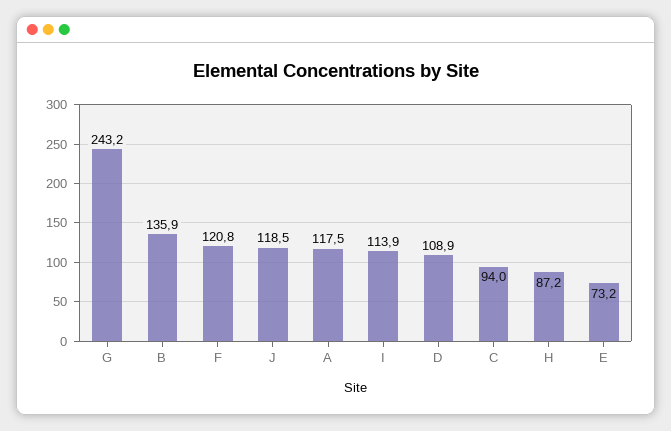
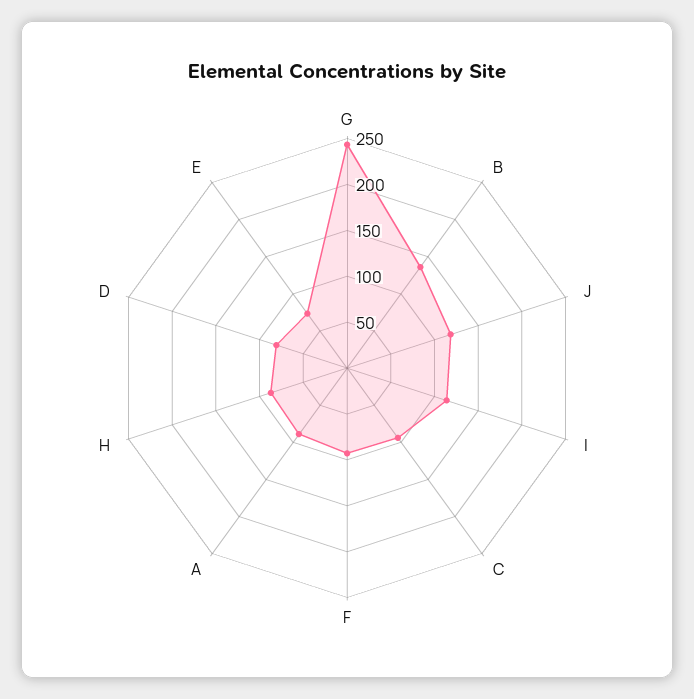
F: 120.8 -> 90
A: 117.5 -> 90
D: 108.9 -> 80

